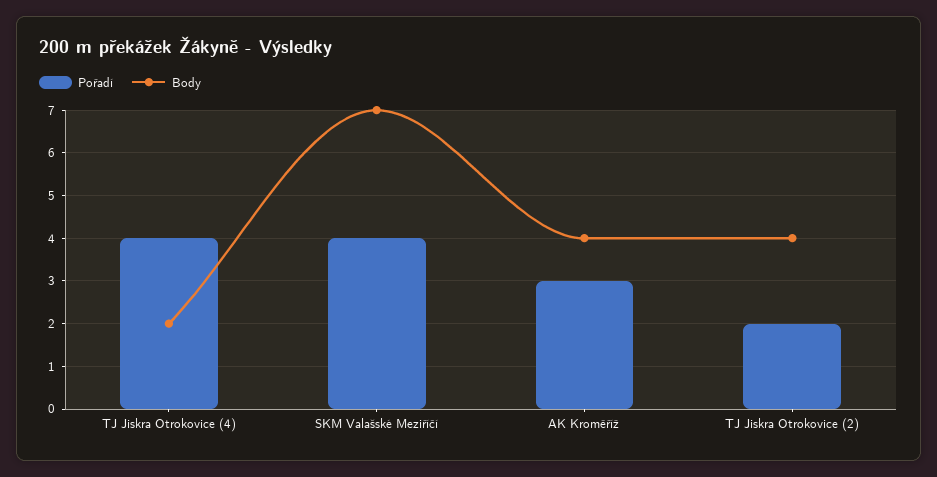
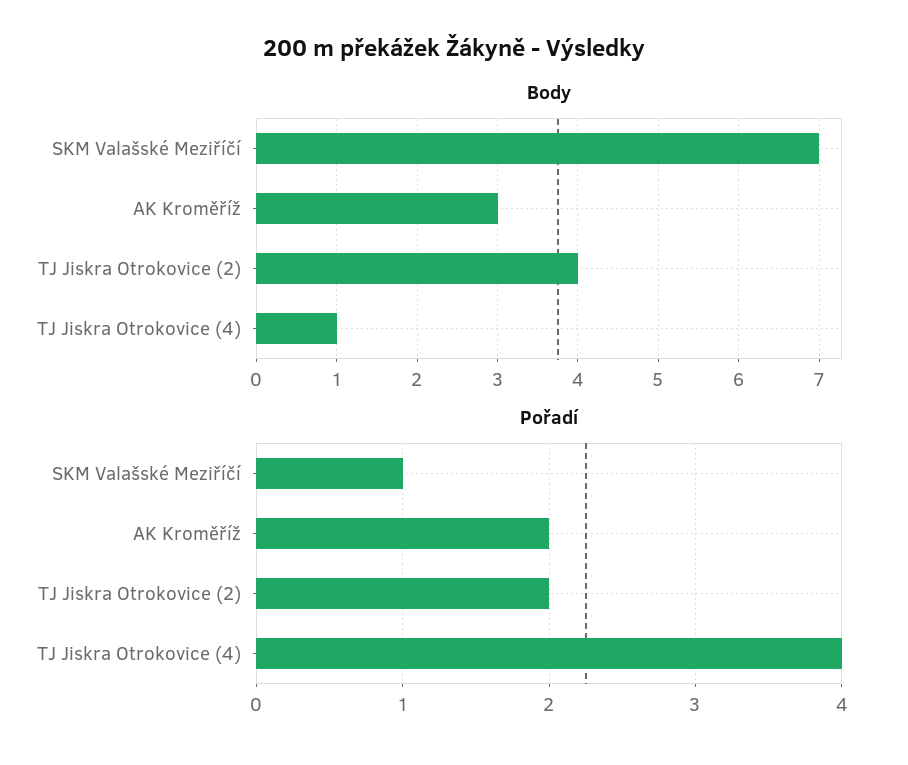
Body, TJ Jiskra Otrokovice (4): 2 -> 1
Pořadí, SKM Valašské Meziříčí: 4 -> 1
Pořadí, AK Kroměříž: 3 -> 2
Body, AK Kroměříž: 4 -> 3

